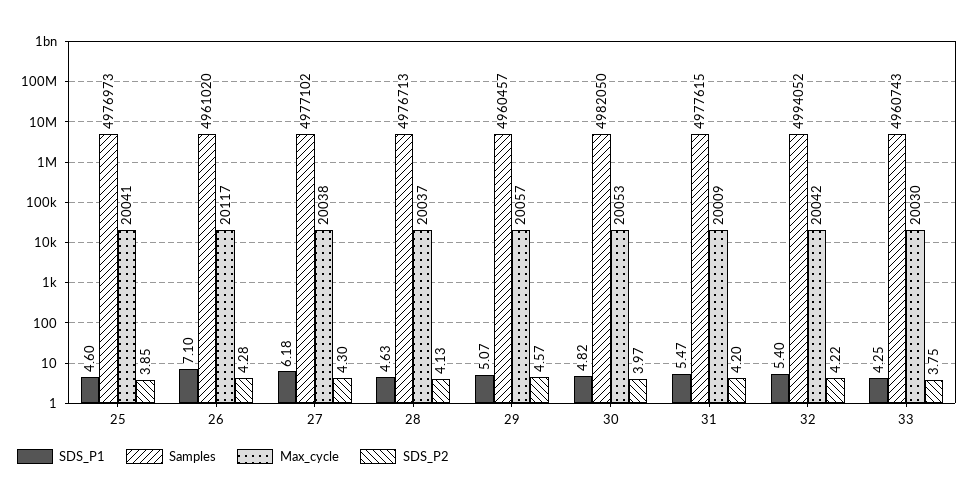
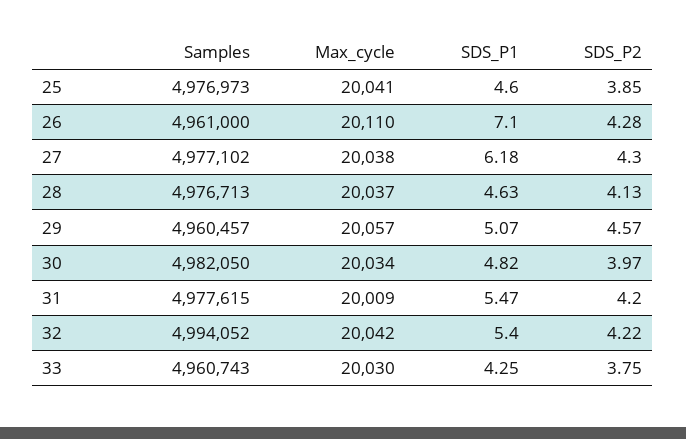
Samples, 26: 4961020 -> 4961000
Max_cycle, 26: 20117 -> 20110
Max_cycle, 30: 20053 -> 20034

